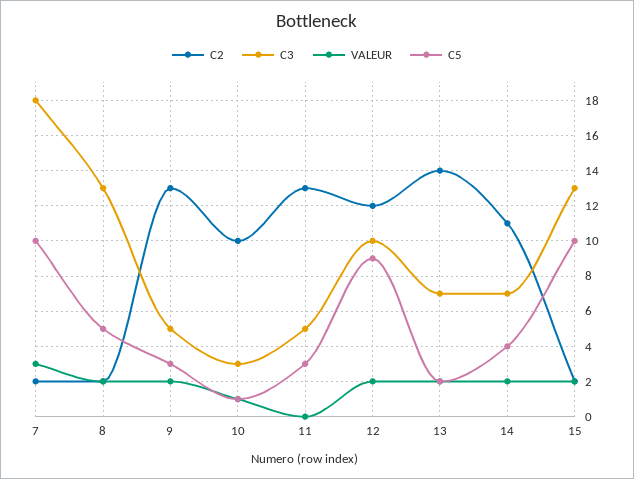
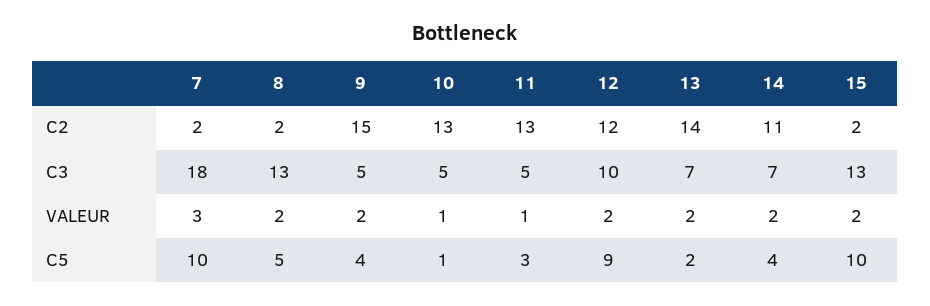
C2, 9: 13 -> 15
C5, 9: 3 -> 4
C2, 10: 10 -> 13
C3, 10: 3 -> 5
VALEUR, 11: 0 -> 1

